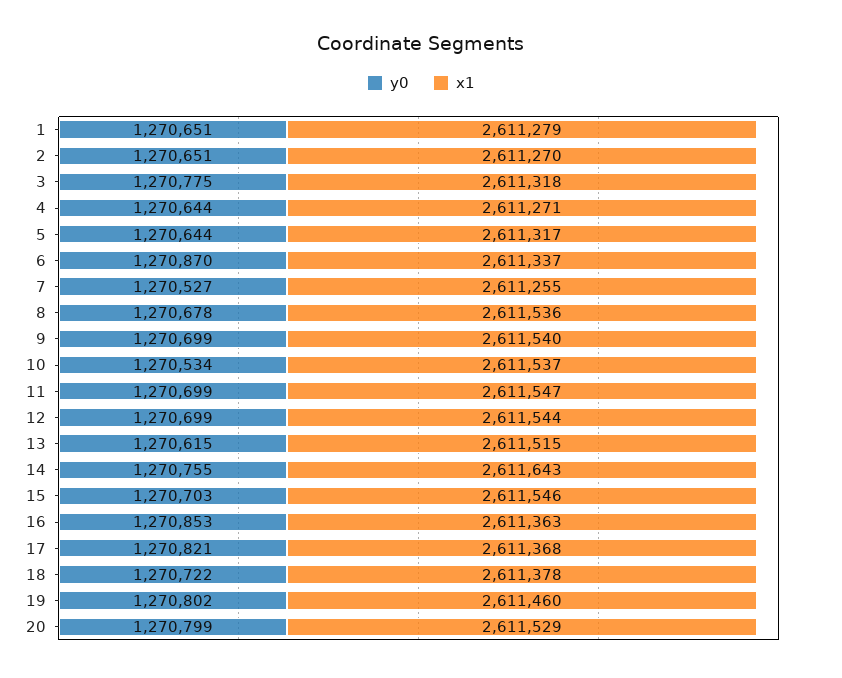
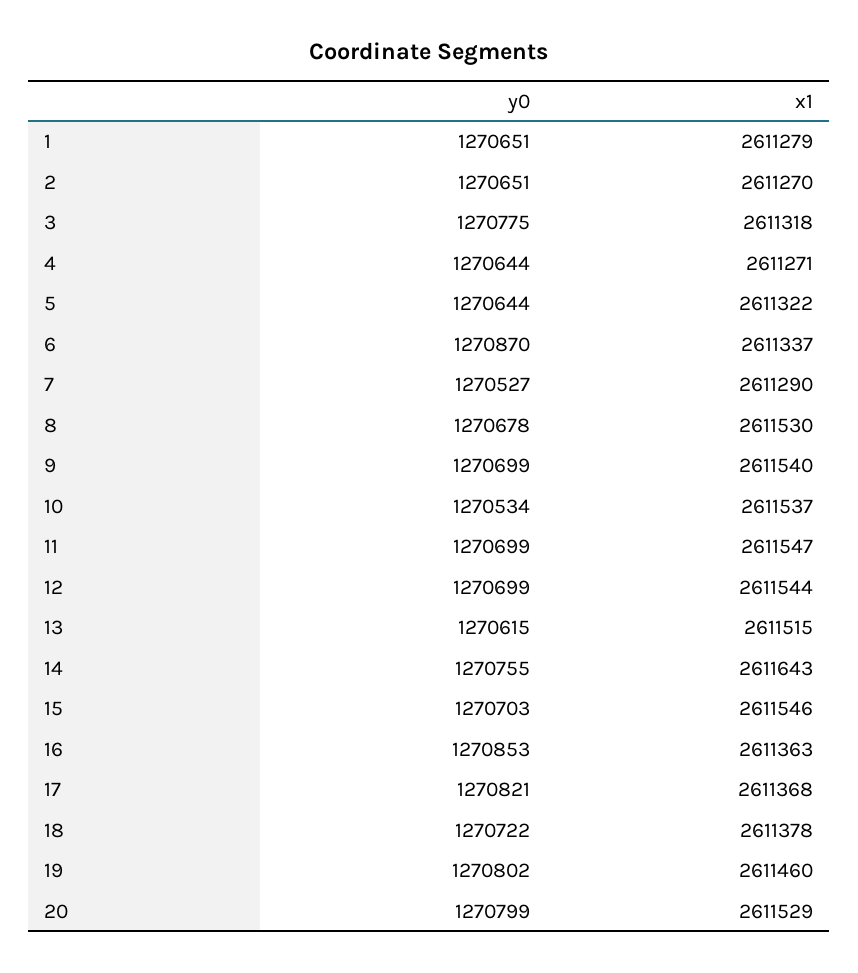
x1, 5: 2611317 -> 2611322
x1, 7: 2611255 -> 2611290
x1, 8: 2611536 -> 2611530

